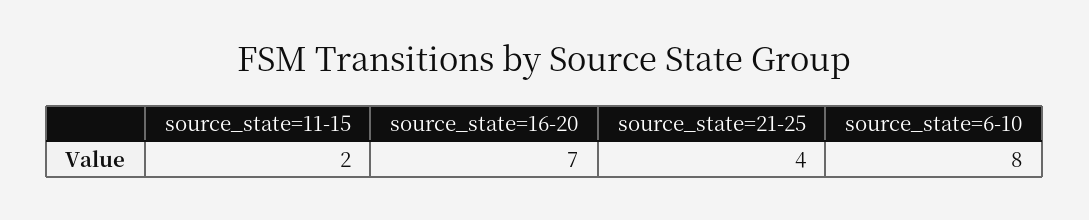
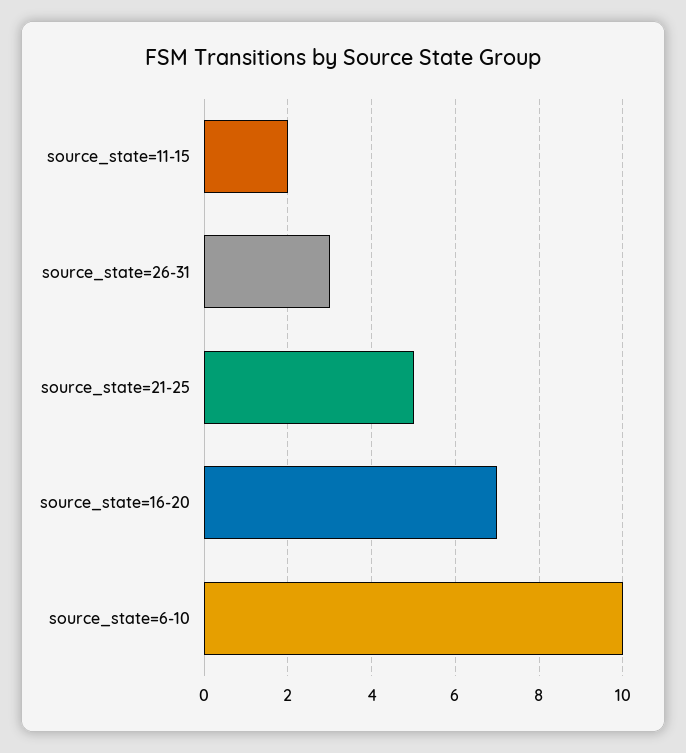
source_state=21-25: 4 -> 5
source_state=6-10: 8 -> 10
source_state=26-31: none -> 3

